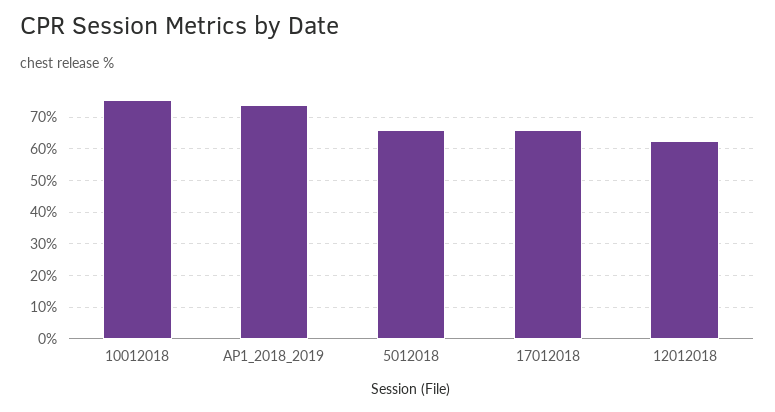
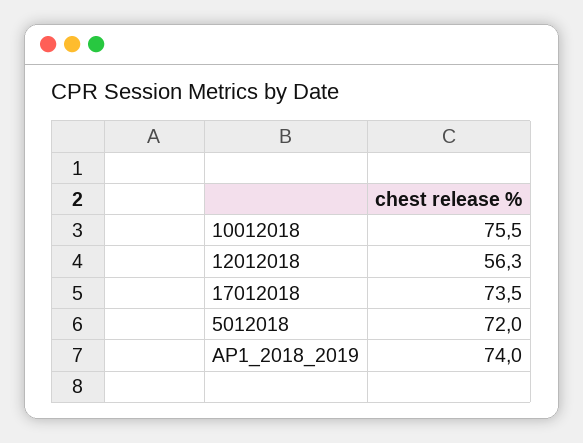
5012018: 66 -> 72
17012018: 66 -> 73.5
12012018: 62 -> 56.3

